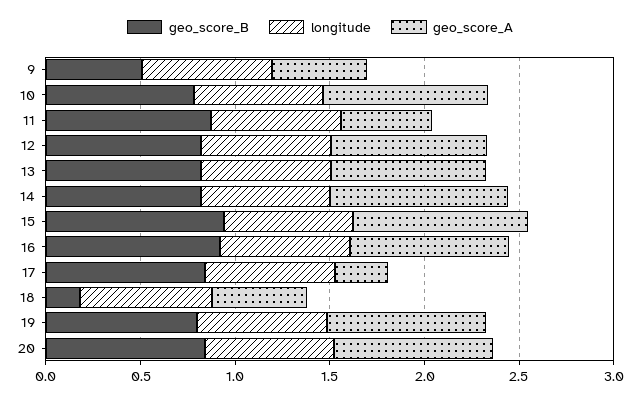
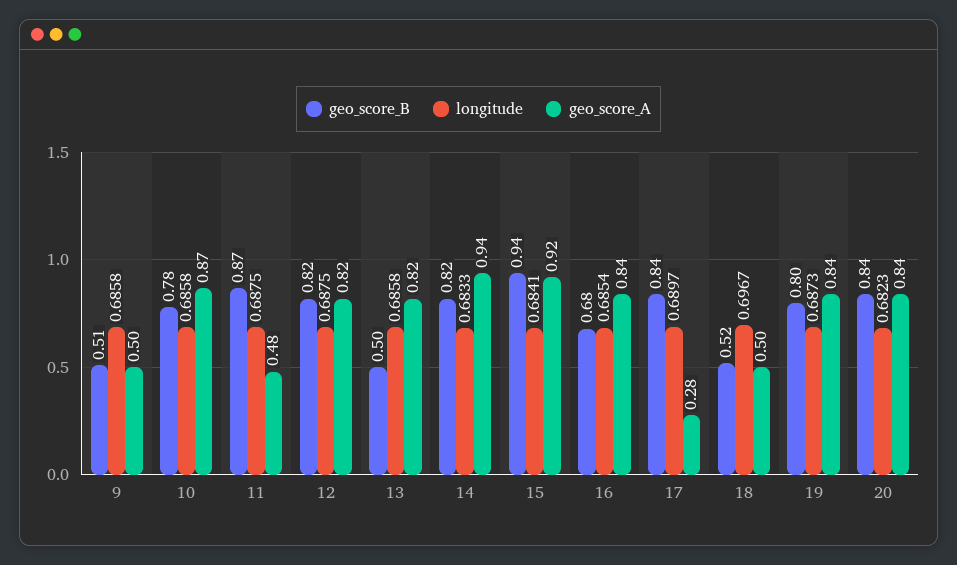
geo_score_B, 13: 0.8 -> 0.5
geo_score_B, 16: 0.9 -> 0.68
geo_score_B, 18: 0.2 -> 0.52

